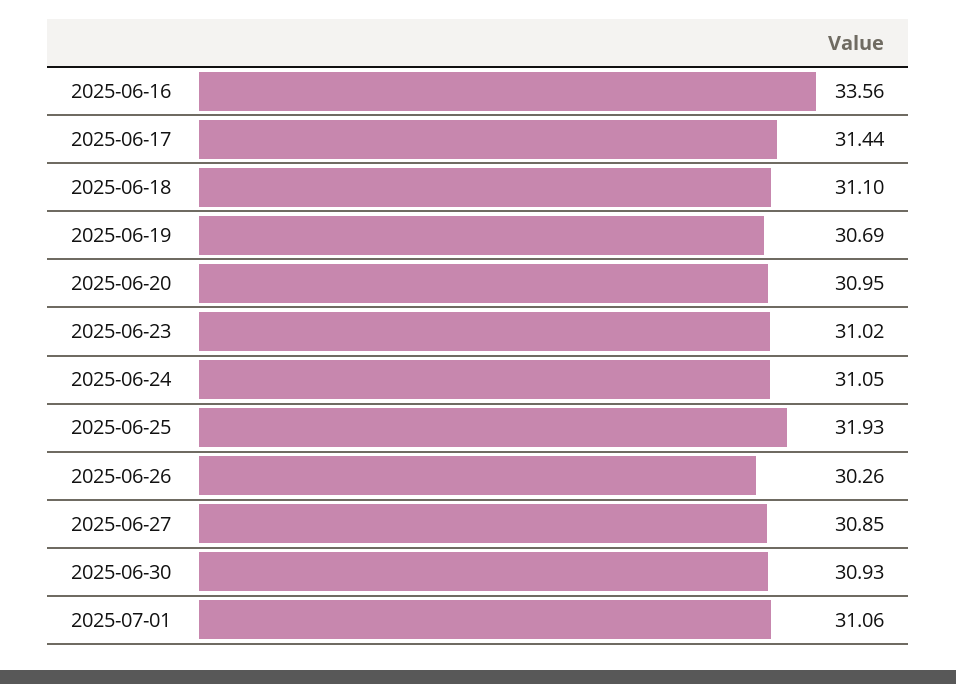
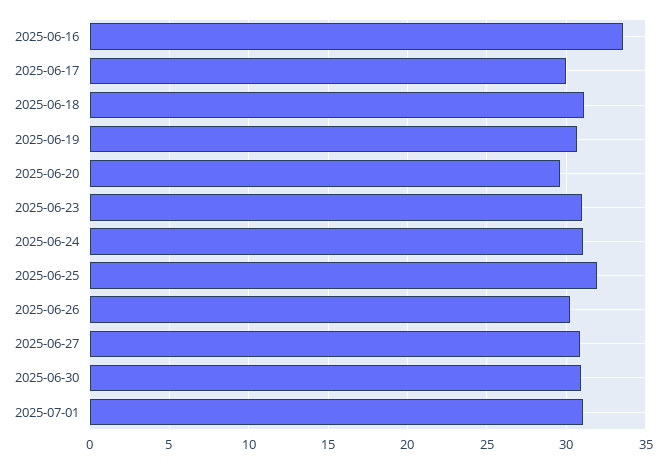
2025-06-17: 31.44 -> 30
2025-06-20: 30.95 -> 29.5

